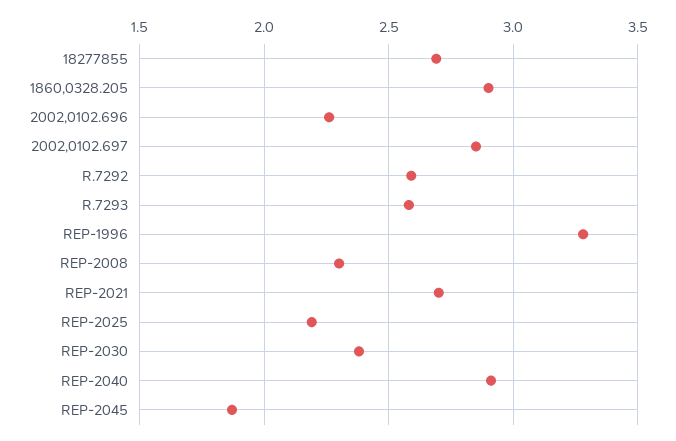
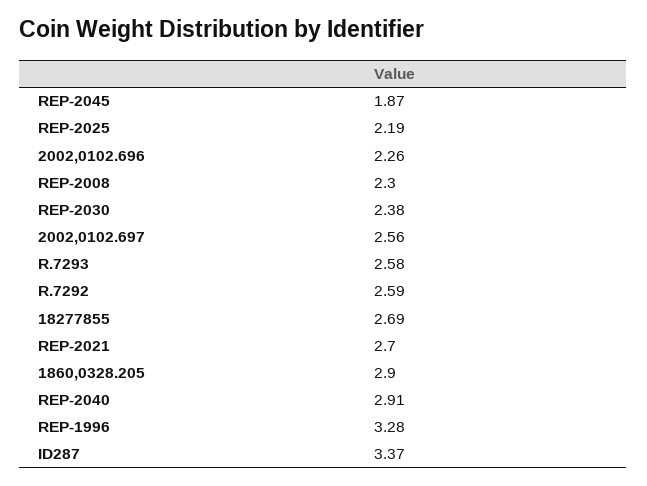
2002,0102.697: 2.85 -> 2.56
ID287: none -> 3.37

